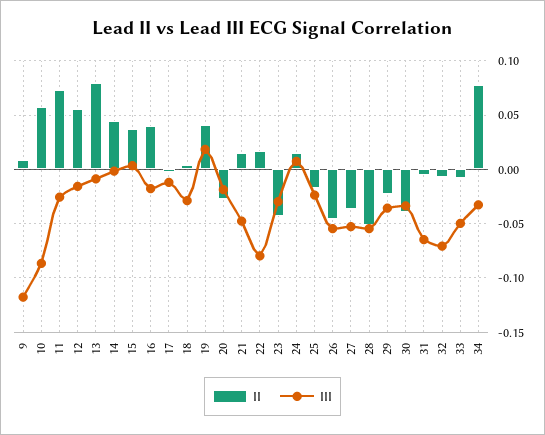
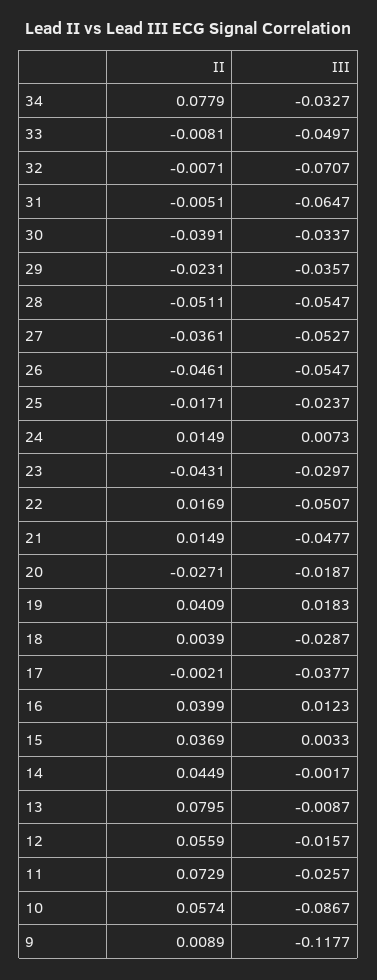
III, 16: -0.02 -> 0.0123
III, 17: -0.01 -> -0.0377
III, 22: -0.08 -> -0.0507

